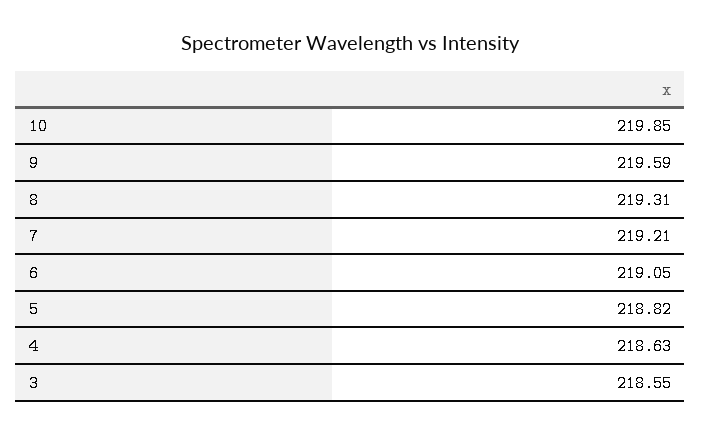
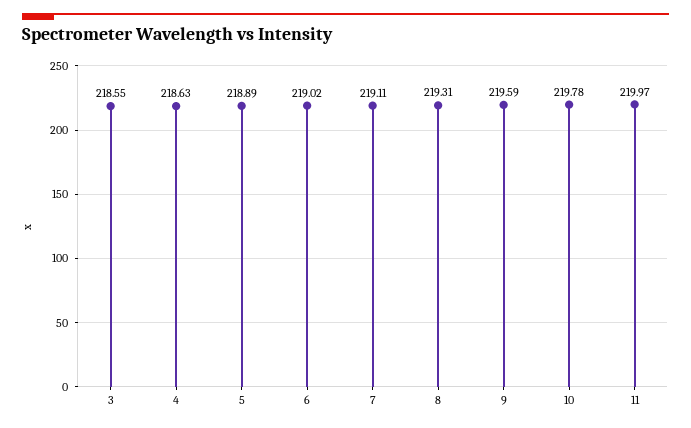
10: 219.85 -> 219.78
7: 219.21 -> 219.11
6: 219.05 -> 219.02
5: 218.82 -> 218.89
11: none -> 219.97

